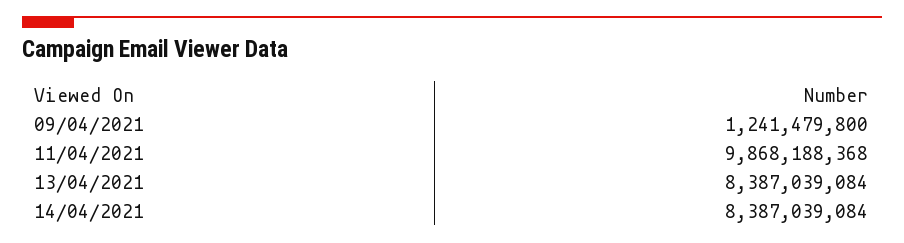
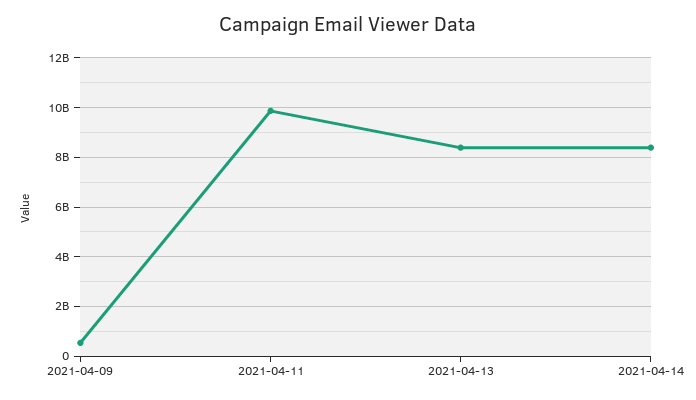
09/04/2021: 1241479800 -> 500000000

